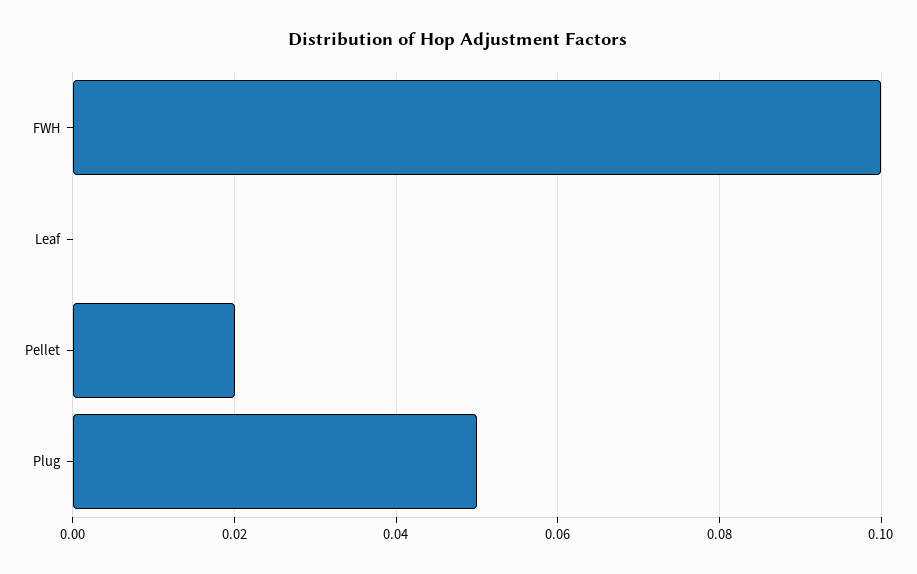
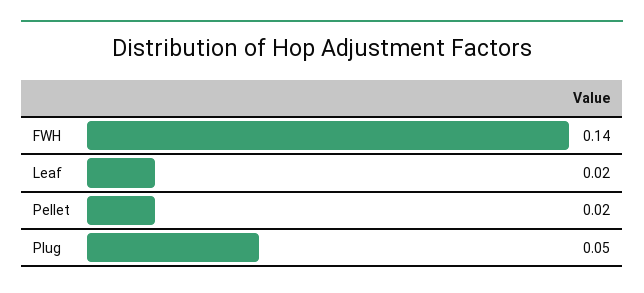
FWH: 0.1 -> 0.14
Leaf: 0 -> 0.02

